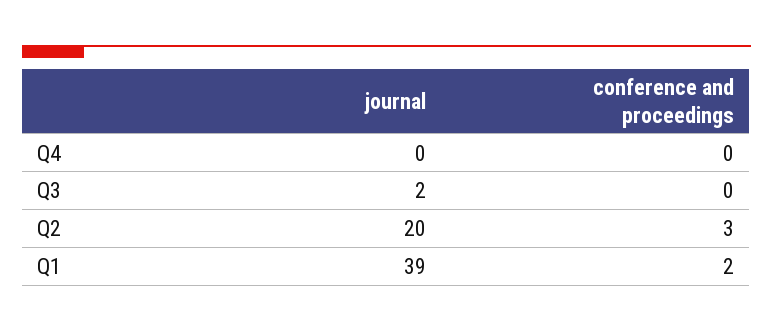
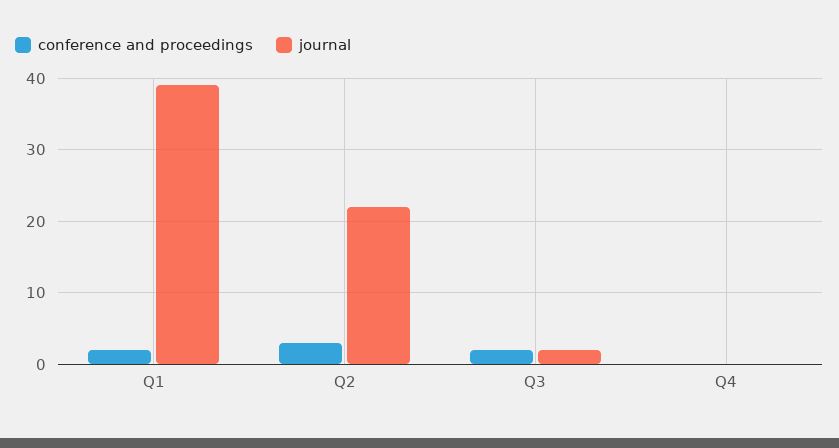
conference and proceedings, Q3: 0 -> 2
journal, Q2: 20 -> 22

